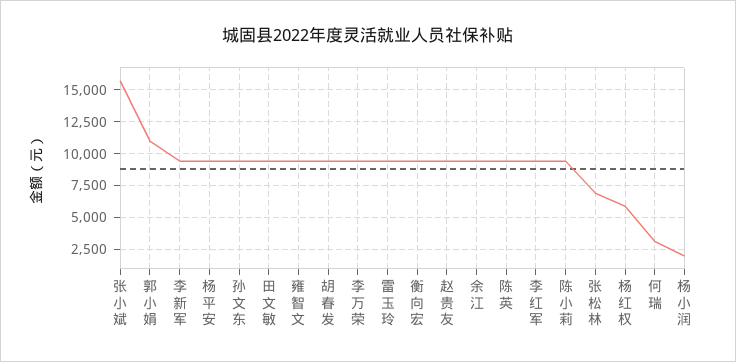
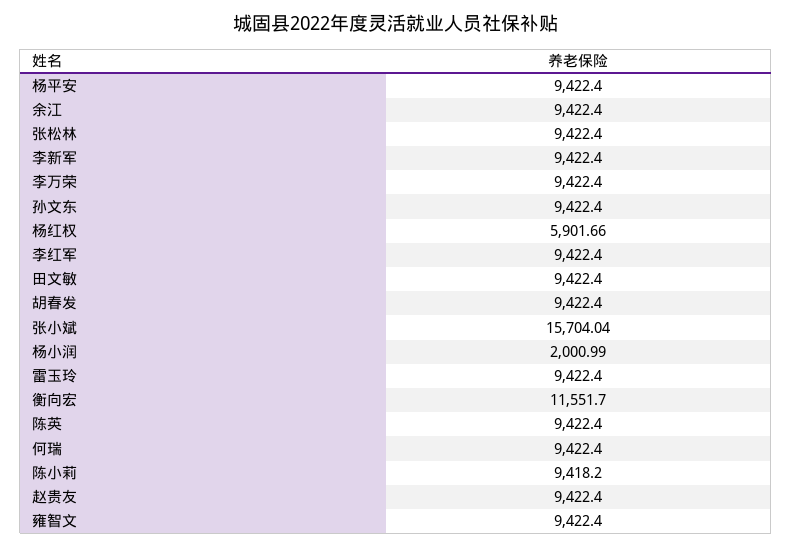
郭小娟: 11000 -> none
衡向宏: 9500 -> 11551.7
张松林: 7000 -> 9422.4
何瑞: 3000 -> 9422.4

